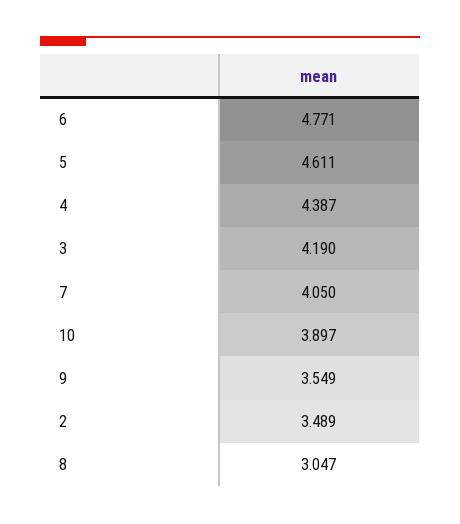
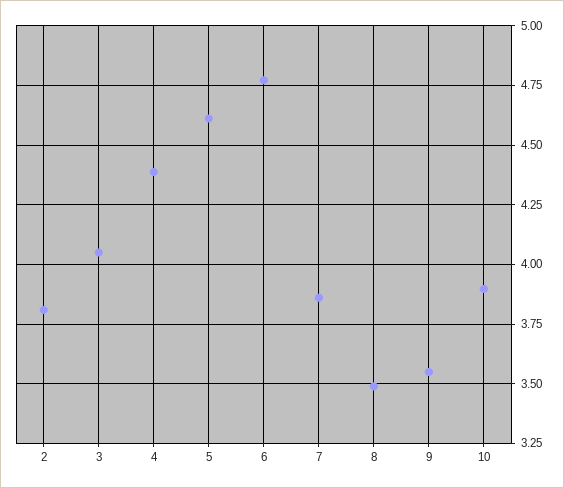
3: 4.19 -> 4.05
7: 4.05 -> 3.85
2: 3.489 -> 3.8
8: 3.047 -> 3.5

